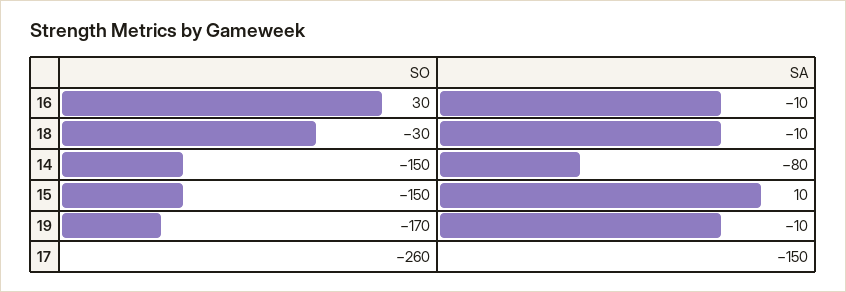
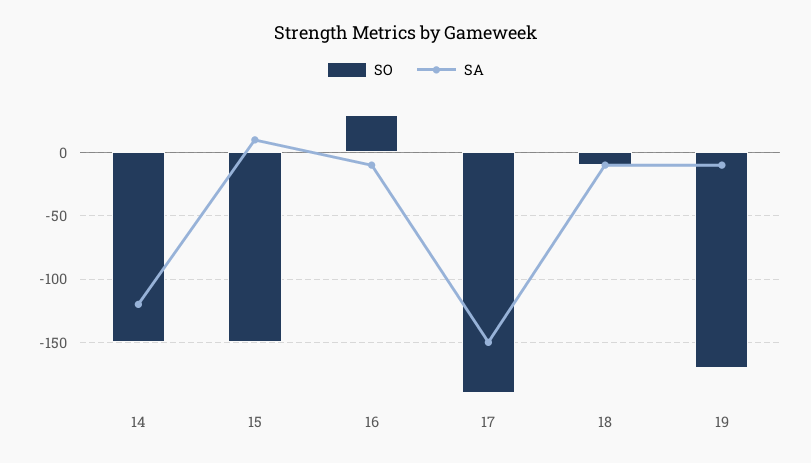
SO, 18: -30 -> -10
SA, 14: -80 -> -120
SO, 17: -260 -> -190

